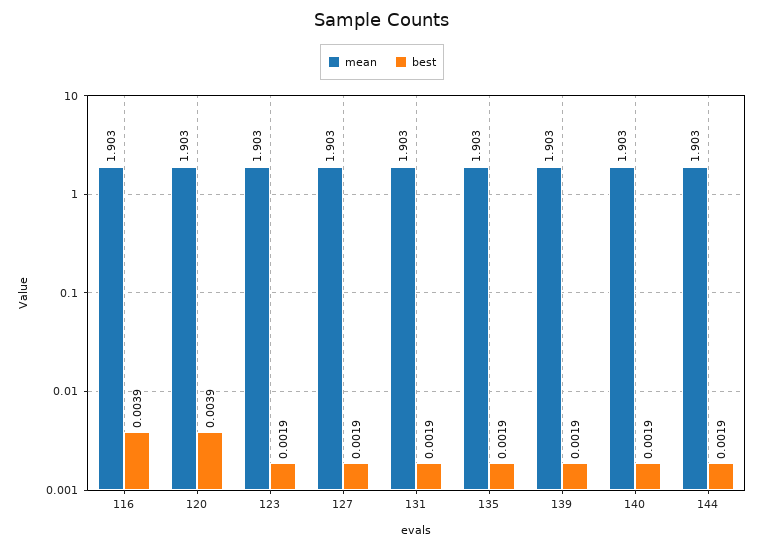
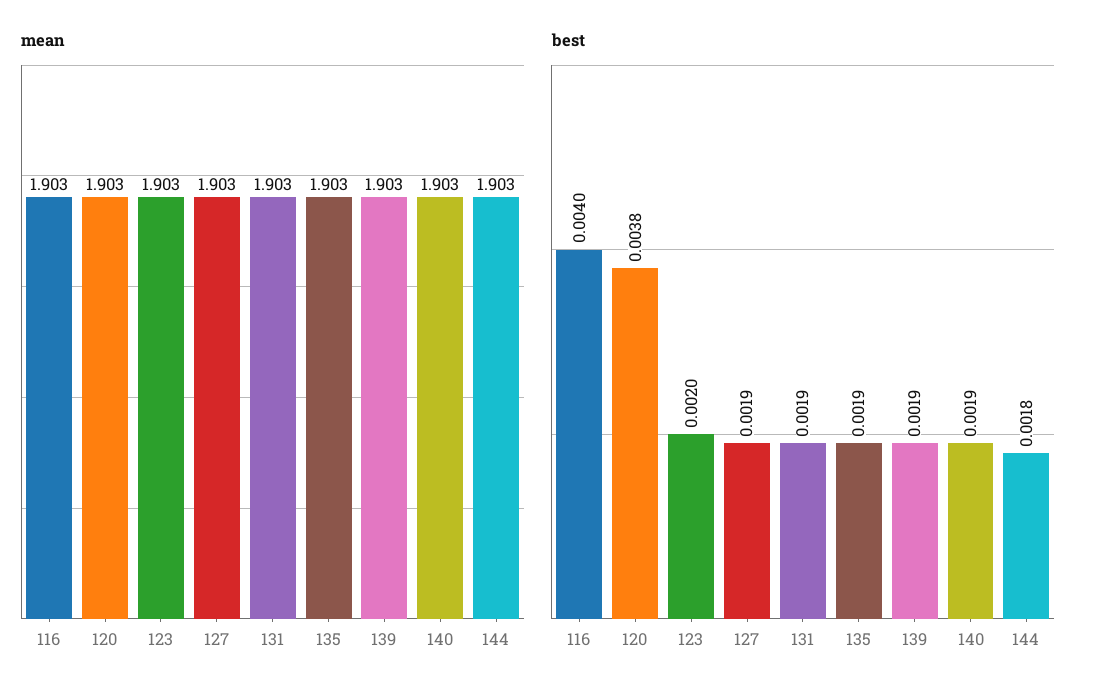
best, 116: 0.0039 -> 0.004
best, 120: 0.0039 -> 0.0038
best, 123: 0.0019 -> 0.002
best, 144: 0.0019 -> 0.0018

